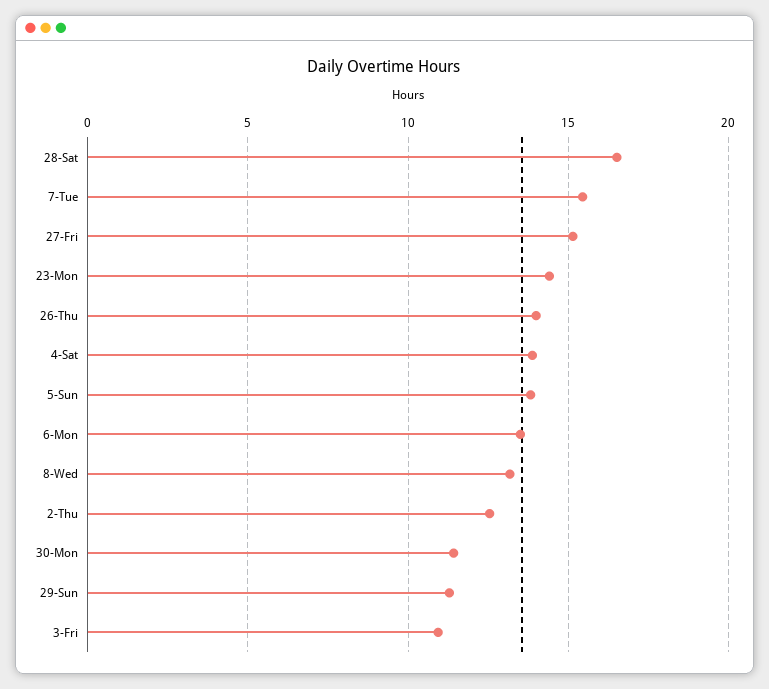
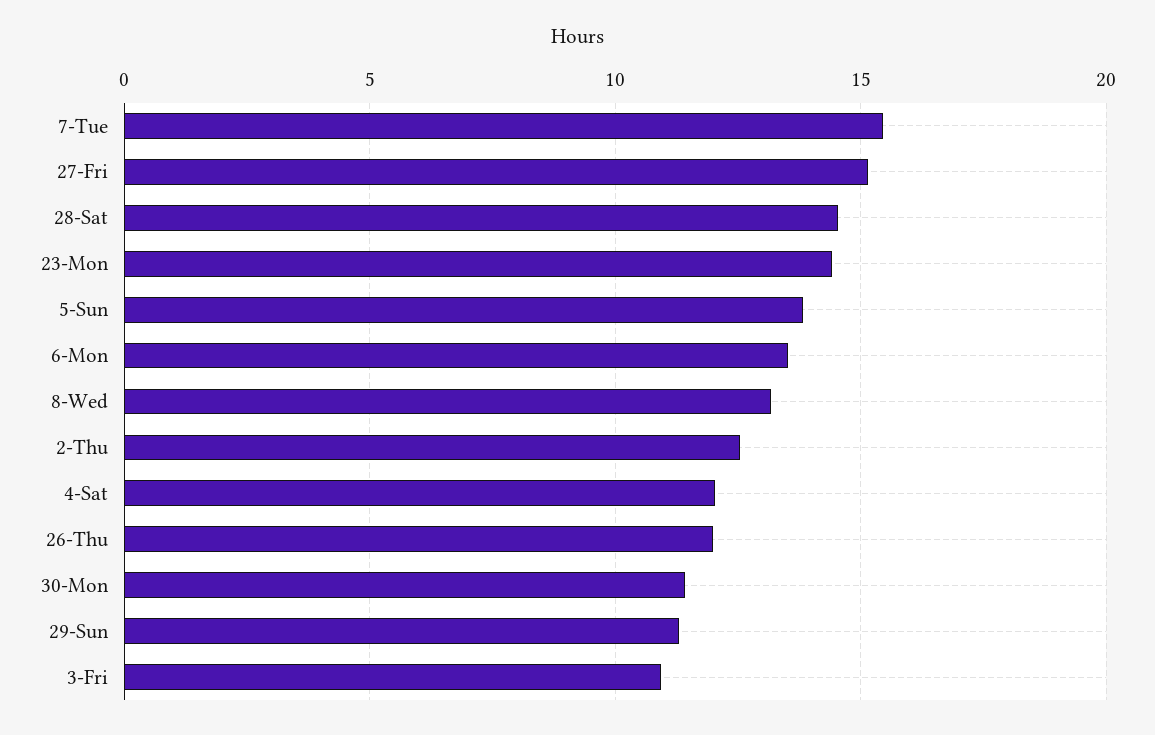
28-Sat: 16.5 -> 14.5
26-Thu: 14 -> 12
4-Sat: 14 -> 12

